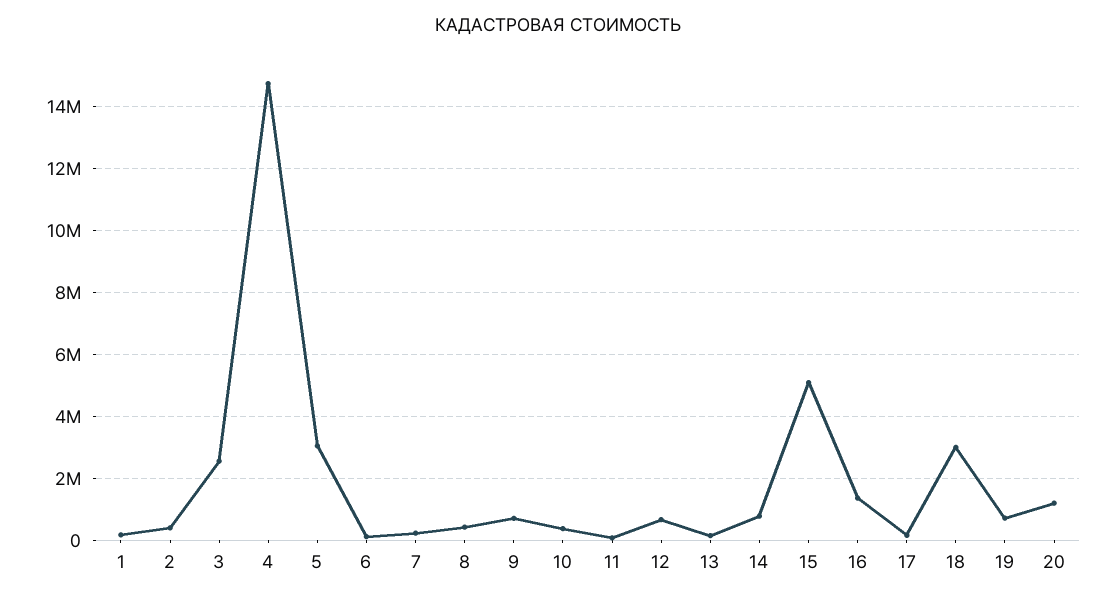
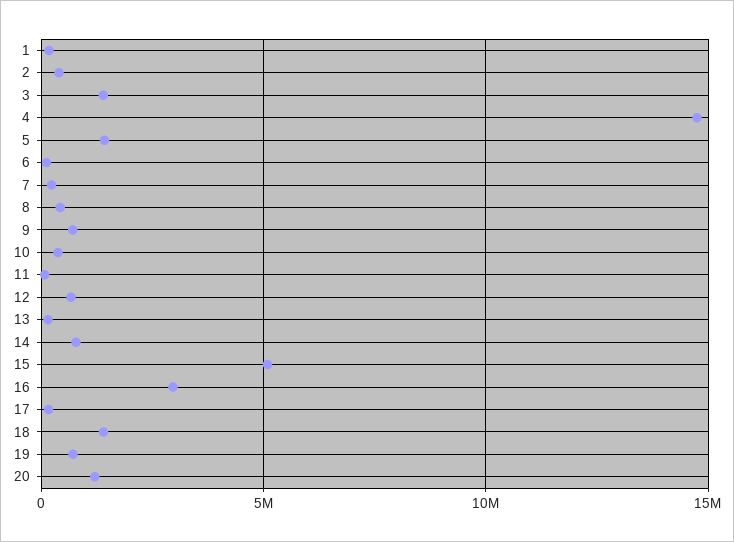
3: 2600000 -> 1500000
5: 3000000 -> 1500000
16: 1400000 -> 3000000
18: 3000000 -> 1500000

